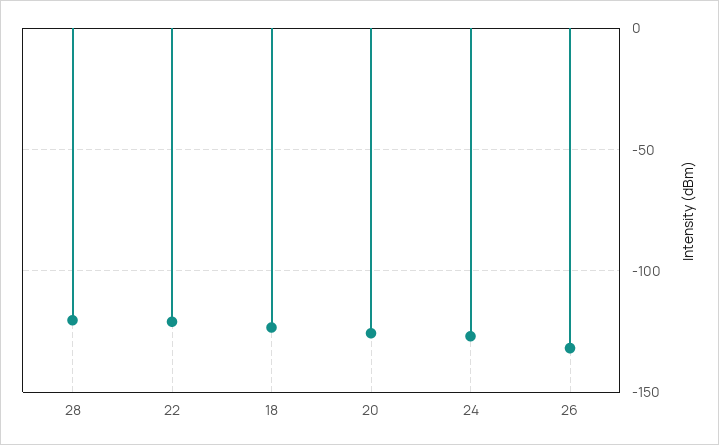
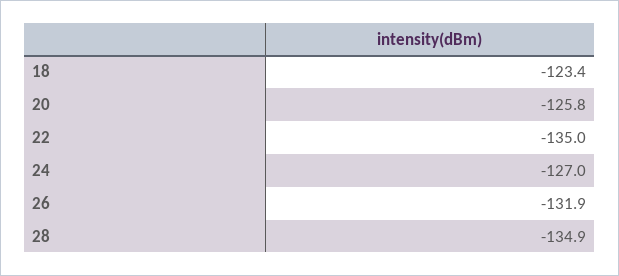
28: -120 -> -134.9
22: -120 -> -135

